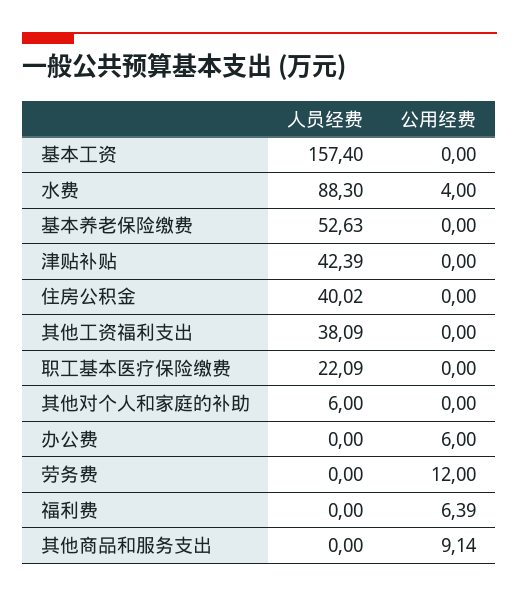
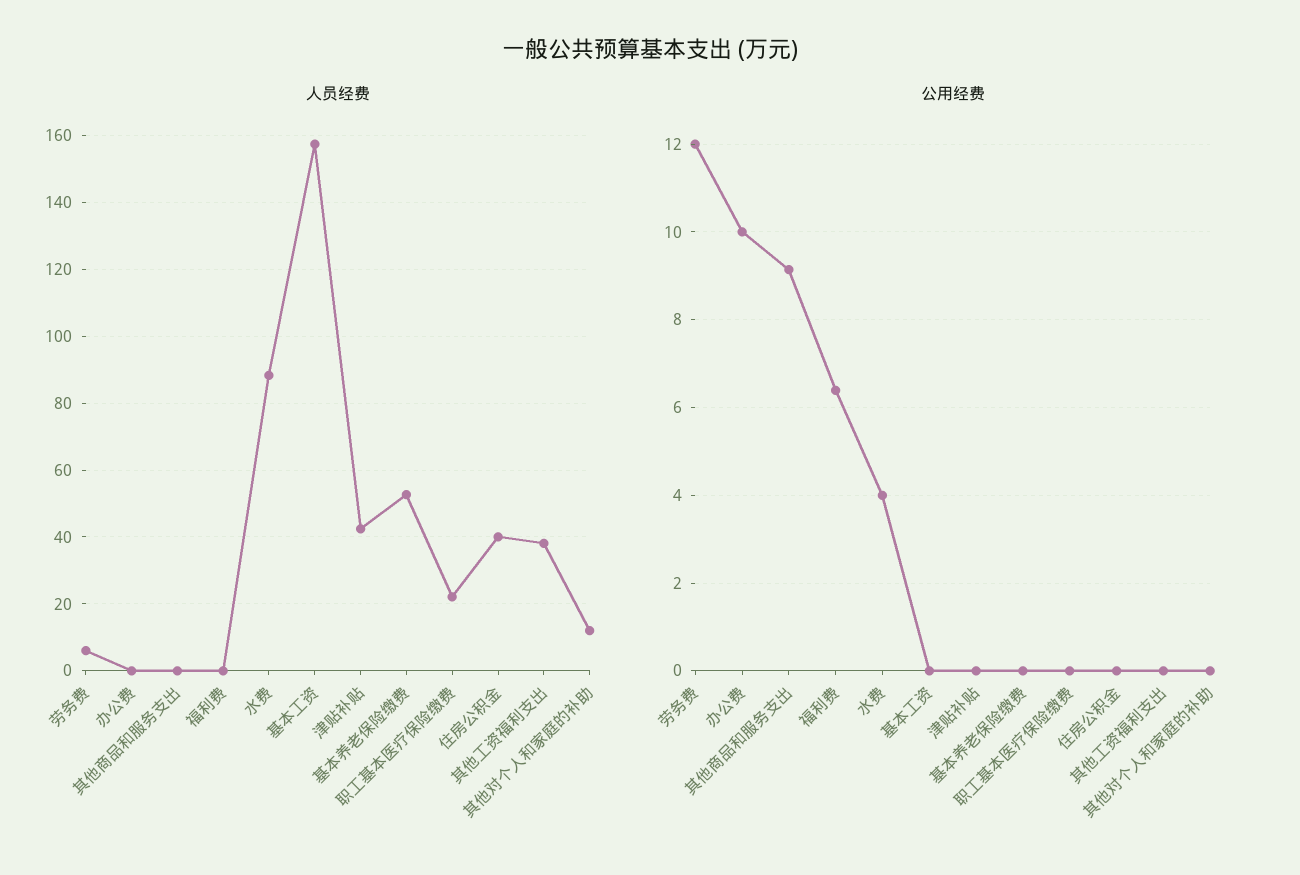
人员经费, 其他对个人和家庭的补助: 6 -> 12
公用经费, 办公费: 6 -> 10
人员经费, 劳务费: 0 -> 6

